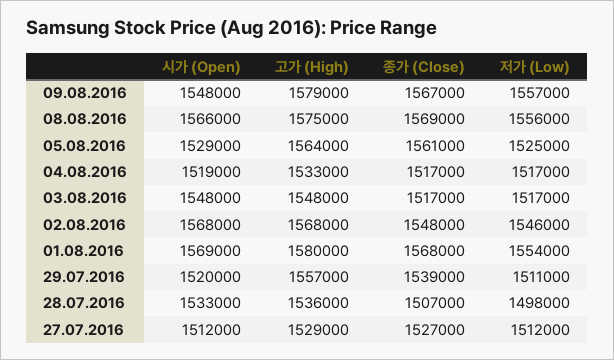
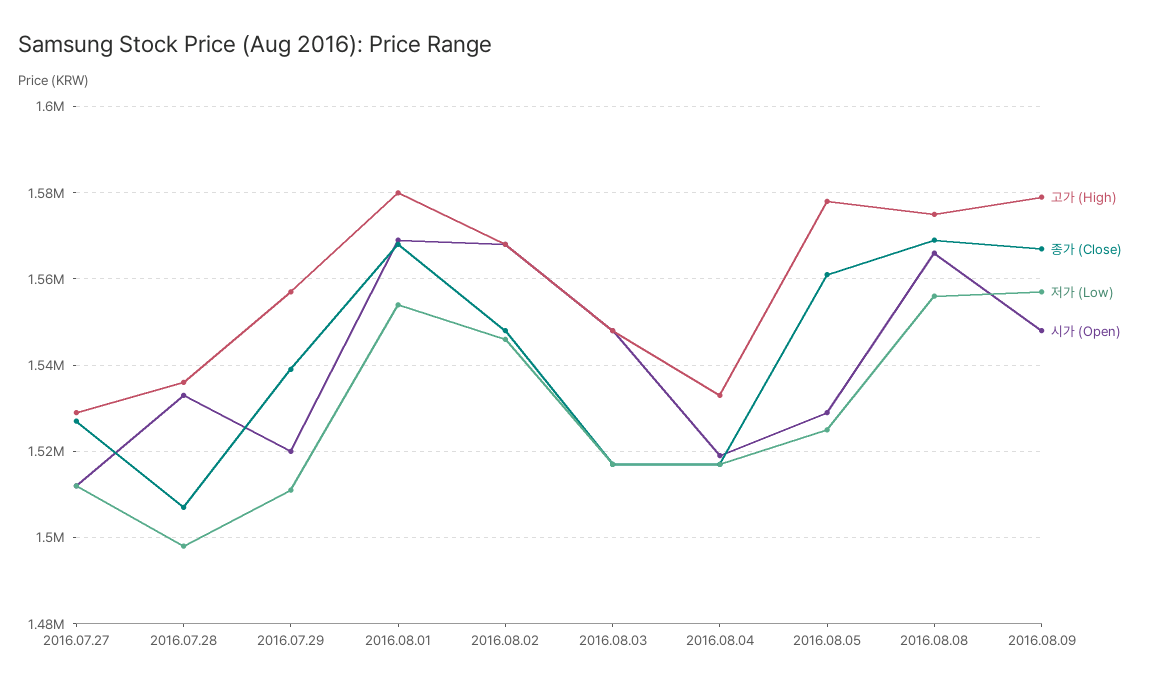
고가 (High), 05.08.2016: 1564000 -> 1578000

